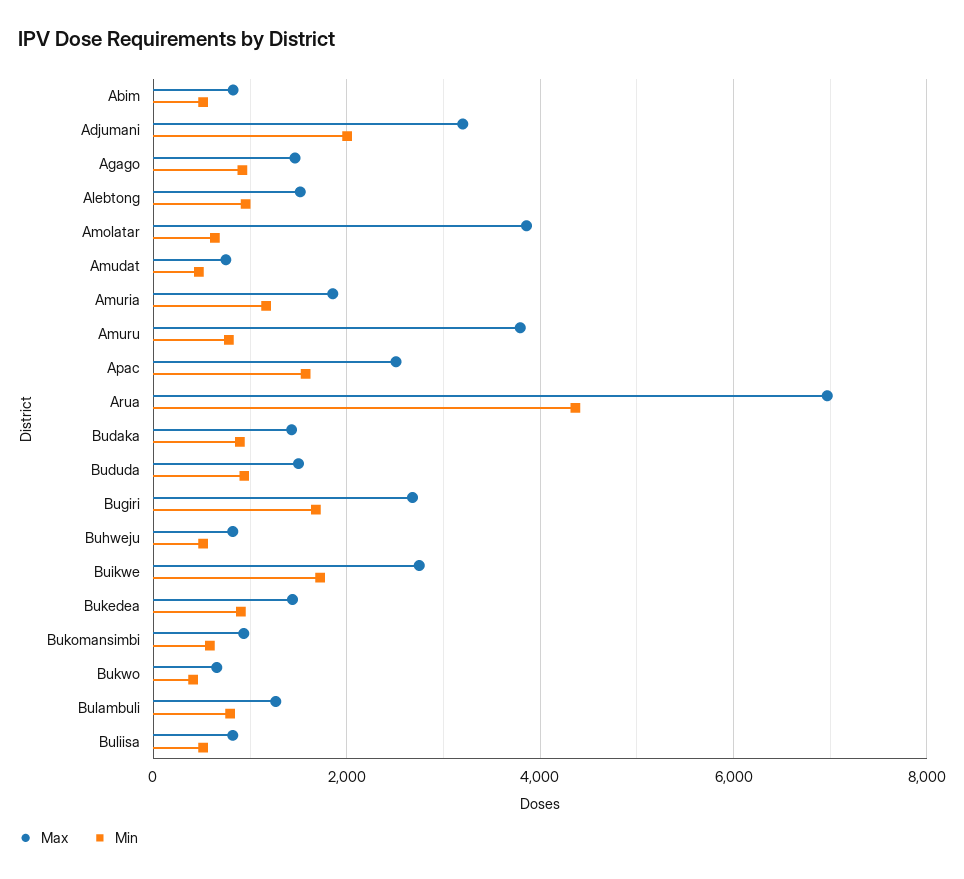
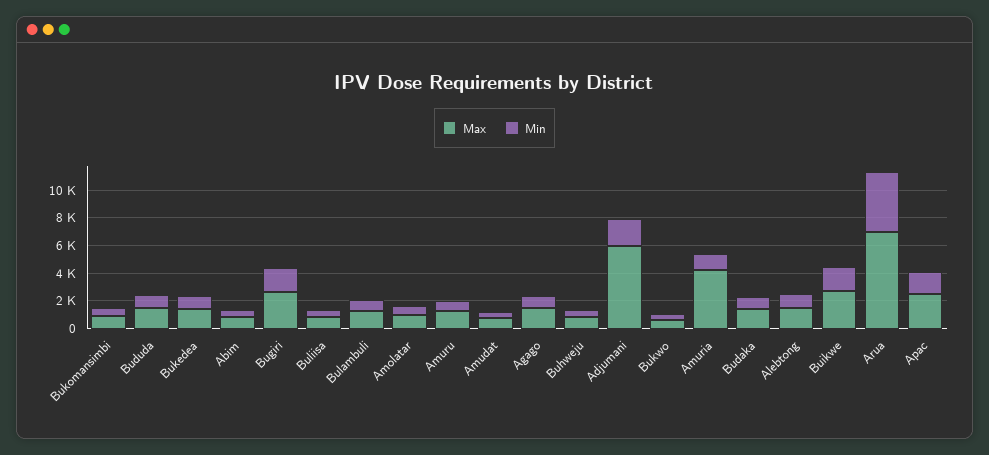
Max, Adjumani: 3200 -> 6000
Max, Amolatar: 3800 -> 1000
Max, Amuria: 1800 -> 4000
Max, Amuru: 3800 -> 1000

